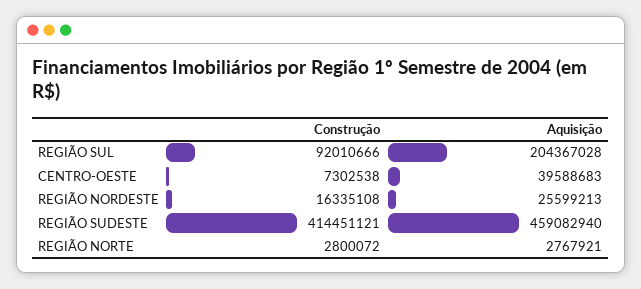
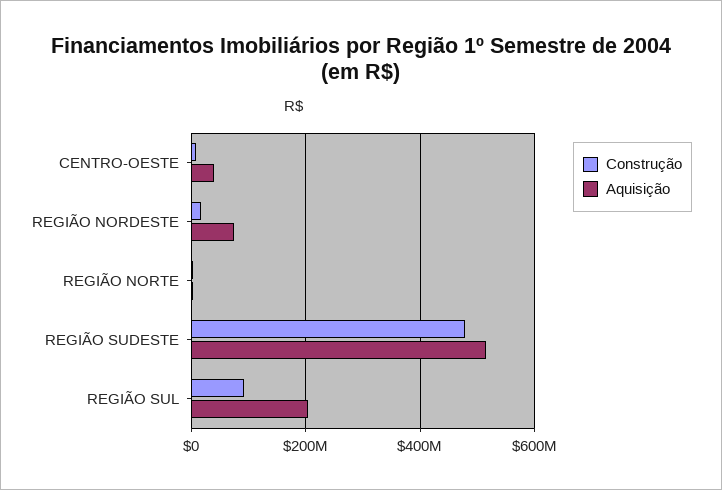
Aquisição, REGIÃO NORDESTE: 25599213 -> 80000000
Construção, REGIÃO SUDESTE: 414451121 -> 480000000
Aquisição, REGIÃO SUDESTE: 459082940 -> 520000000

